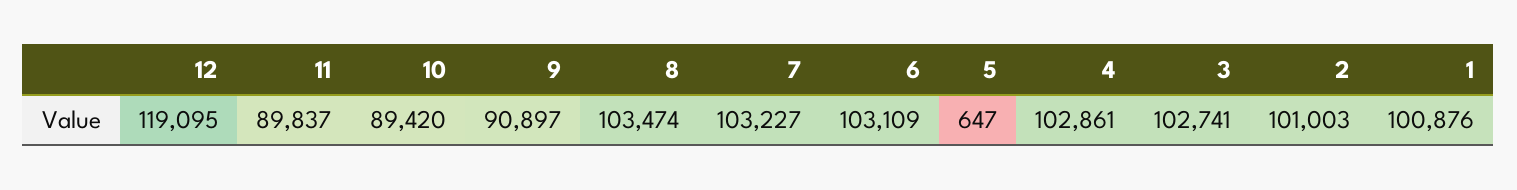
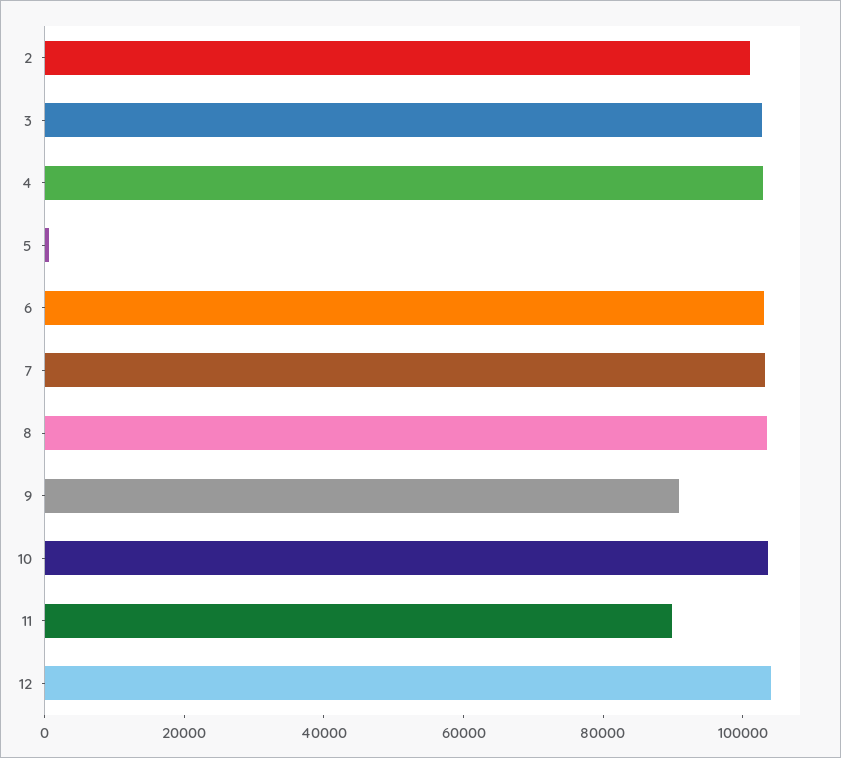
12: 119095 -> 105000
10: 89420 -> 105000
1: 100876 -> none

